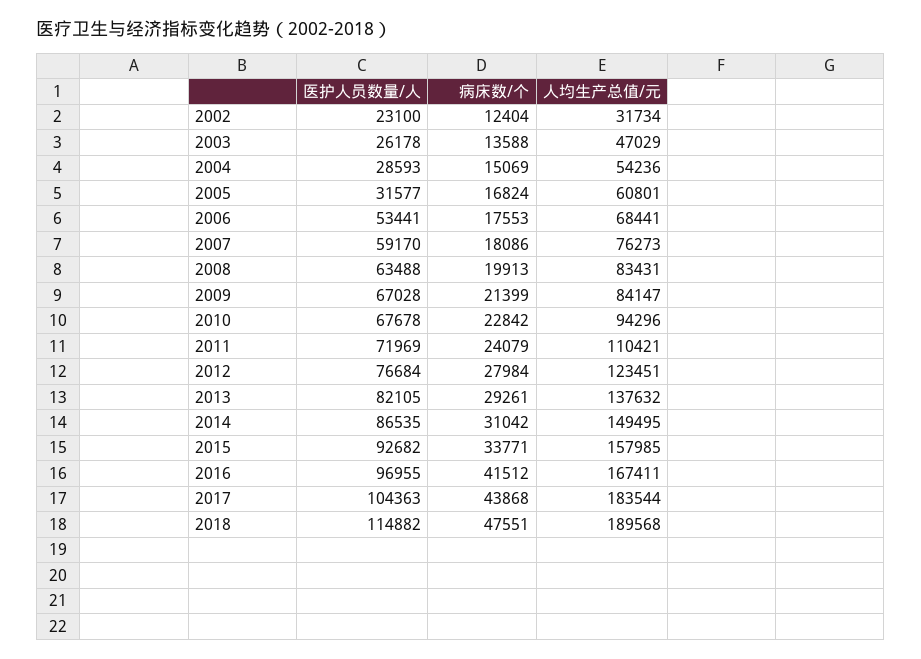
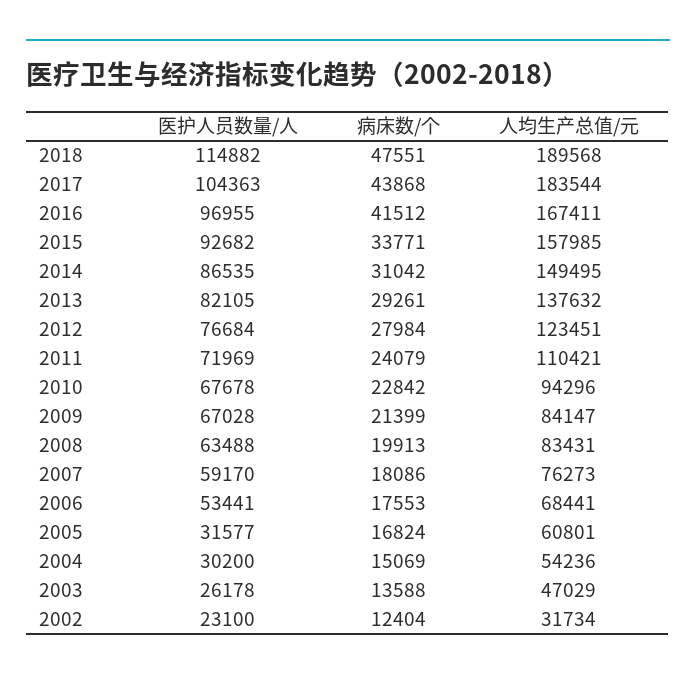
医护人员数量/人, 2004: 28593 -> 30200

